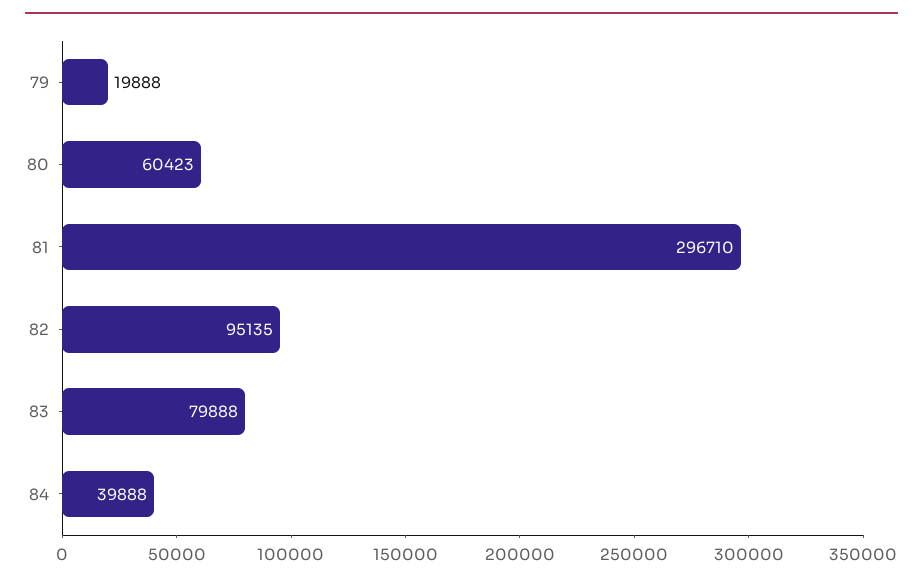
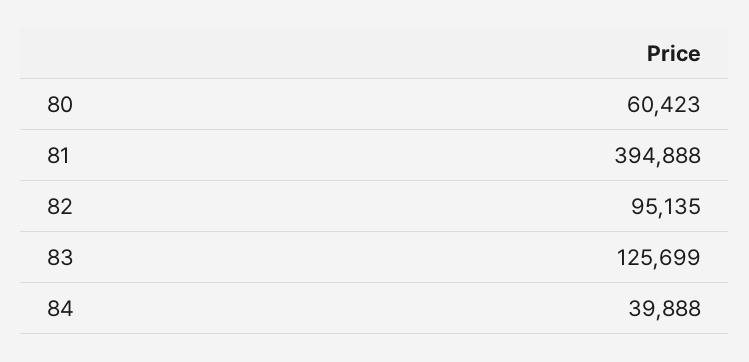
79: 19888 -> none
81: 296710 -> 394888
83: 79888 -> 125699

